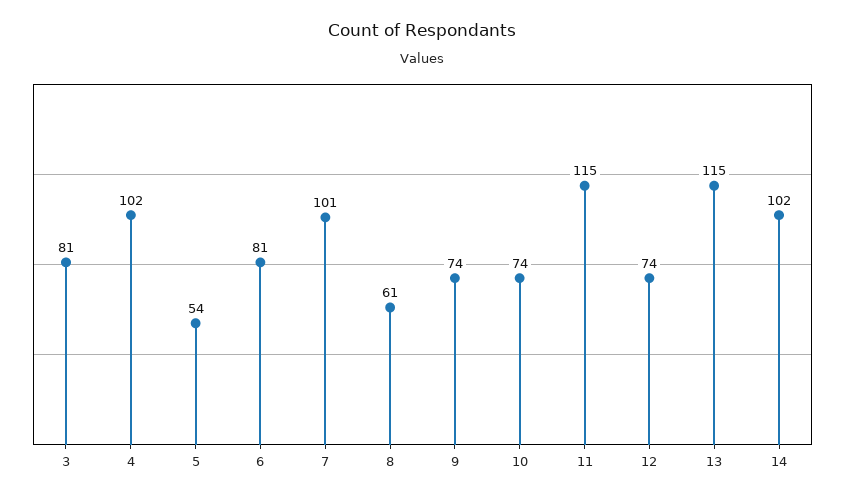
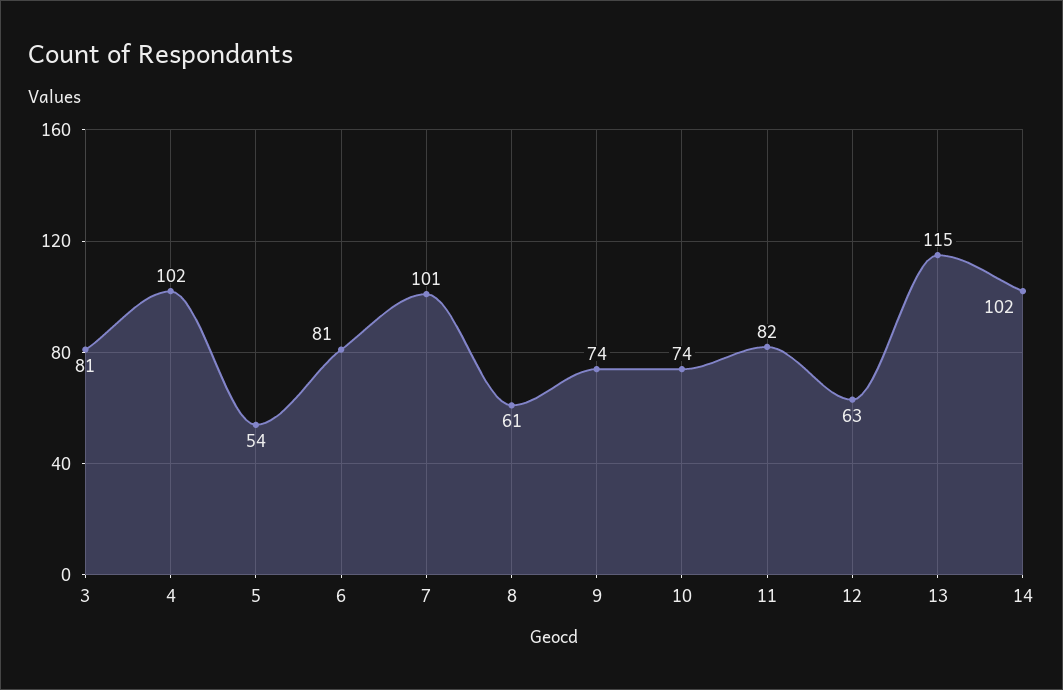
11: 115 -> 82
12: 74 -> 63

